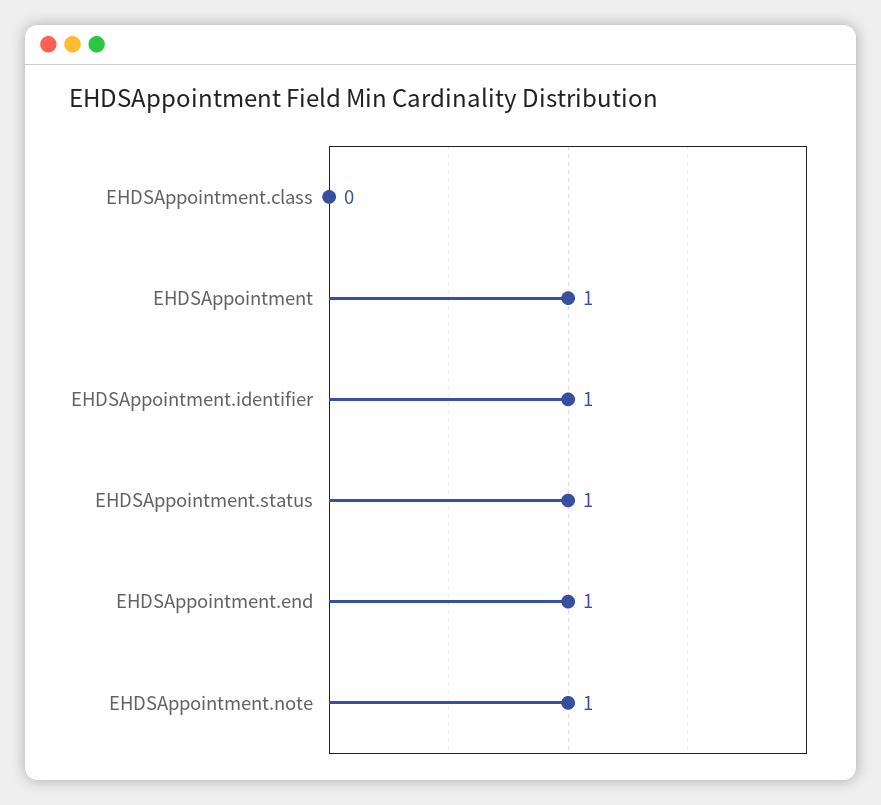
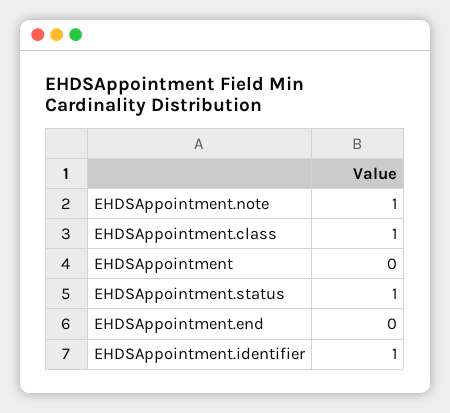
EHDSAppointment.class: 0 -> 1
EHDSAppointment: 1 -> 0
EHDSAppointment.end: 1 -> 0

